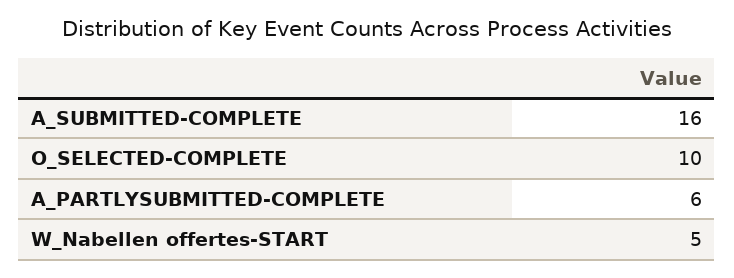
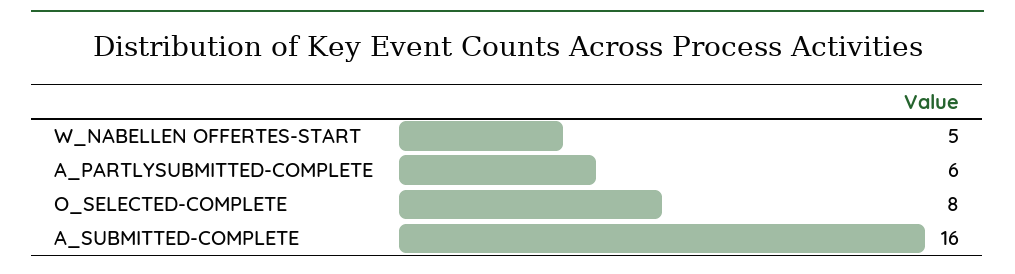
O_SELECTED-COMPLETE: 10 -> 8

